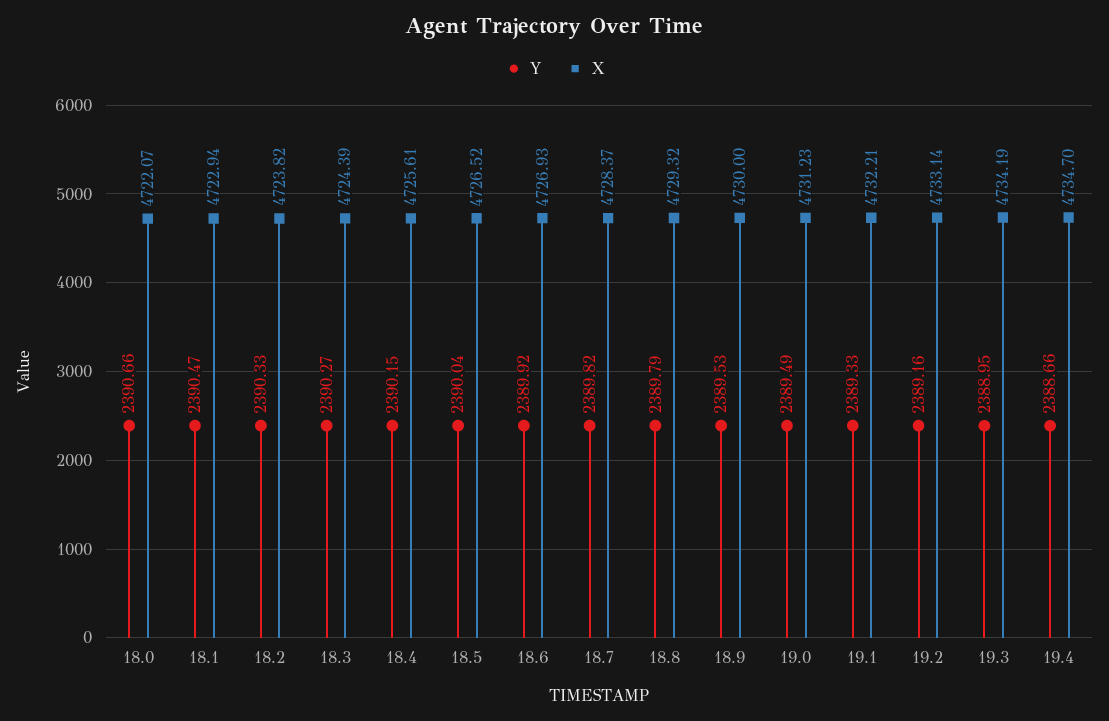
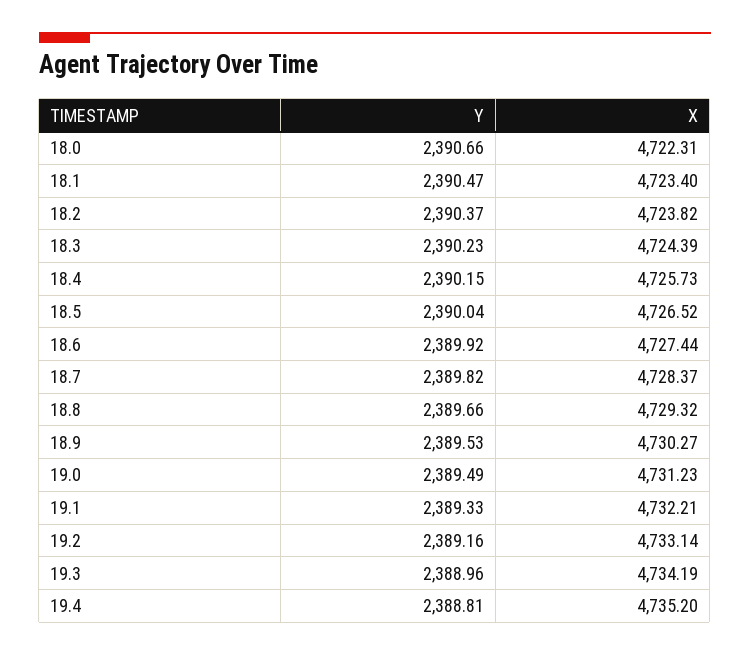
X, 18.0: 4722.07 -> 4722.31
X, 18.1: 4722.94 -> 4723.4
Y, 18.2: 2390.33 -> 2390.37
Y, 18.3: 2390.27 -> 2390.23
X, 18.4: 4725.61 -> 4725.73
X, 18.6: 4726.93 -> 4727.44
Y, 18.8: 2389.79 -> 2389.66
X, 18.9: 4730 -> 4730.27
Y, 19.3: 2388.95 -> 2388.96
Y, 19.4: 2388.66 -> 2388.81
X, 19.4: 4734.7 -> 4735.2

